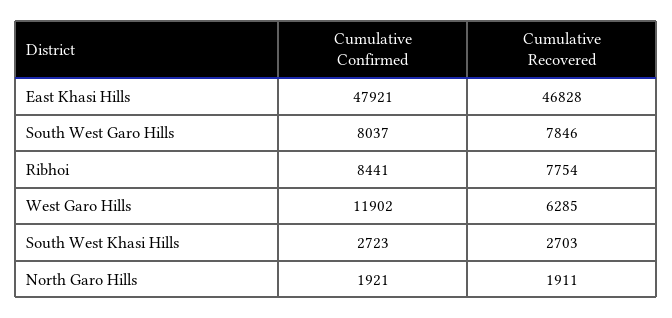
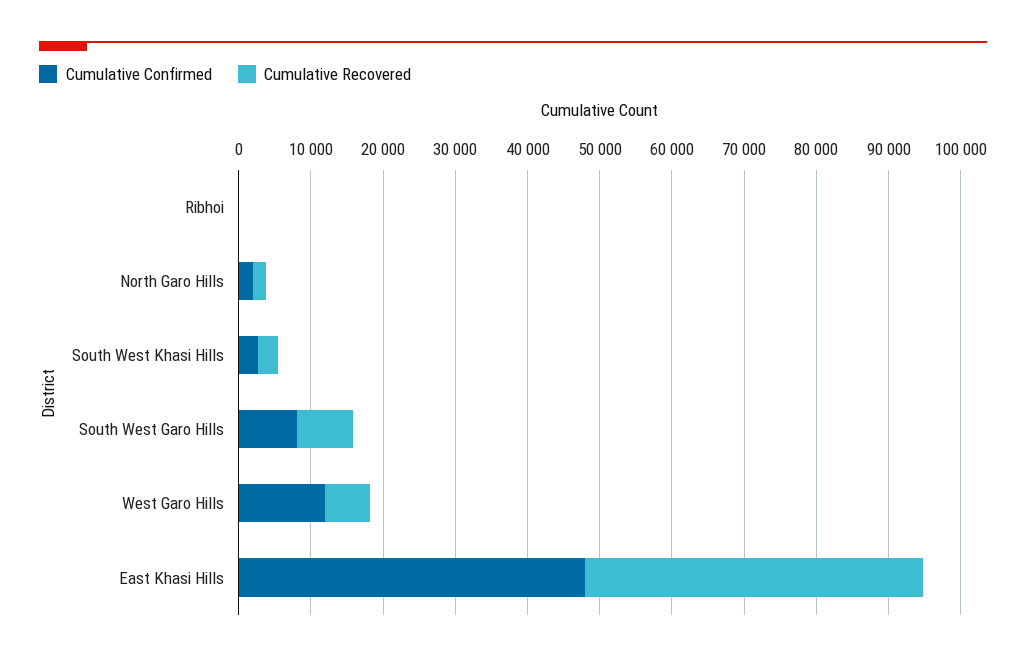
Cumulative Confirmed, Ribhoi: 8441 -> 0
Cumulative Recovered, Ribhoi: 7754 -> 0

